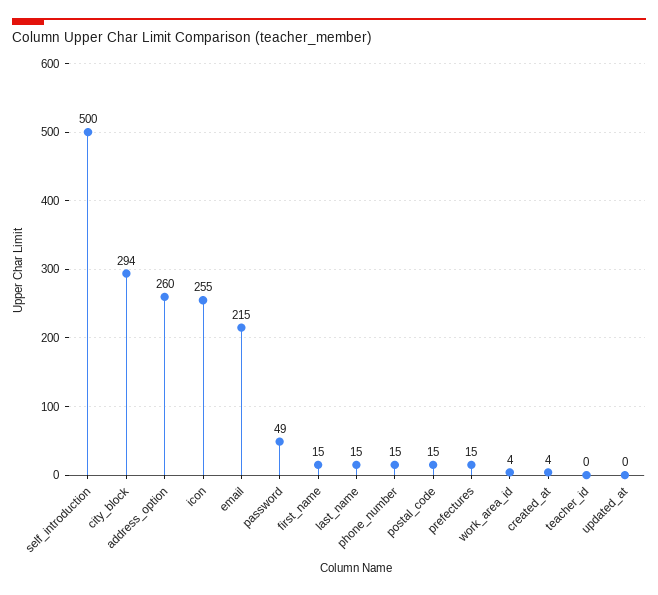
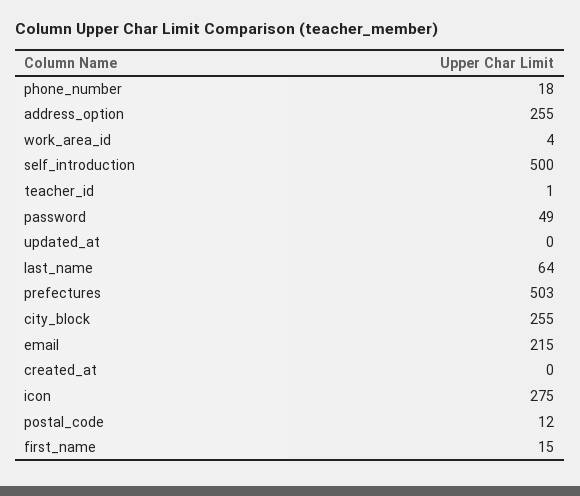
city_block: 294 -> 255
address_option: 260 -> 255
icon: 255 -> 275
last_name: 15 -> 64
phone_number: 15 -> 18
postal_code: 15 -> 12
prefectures: 15 -> 503
created_at: 4 -> 0
teacher_id: 0 -> 1

